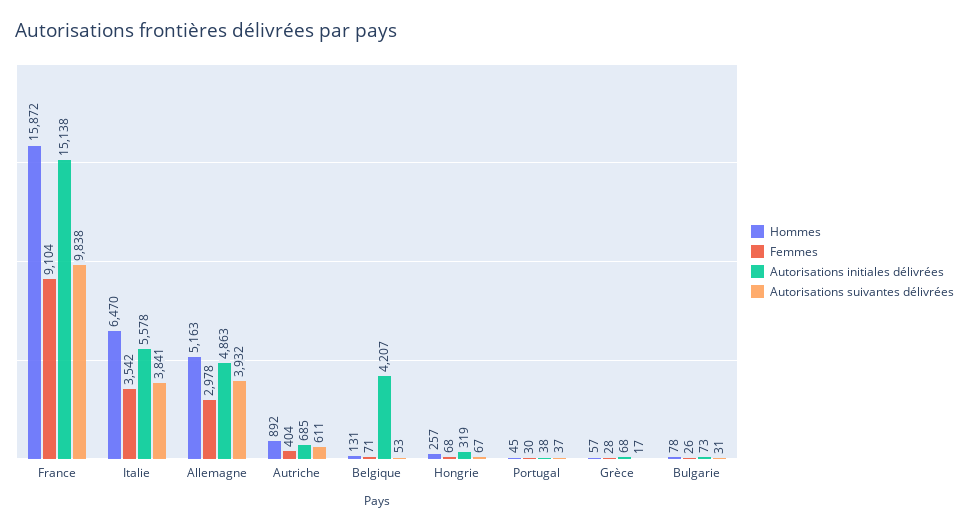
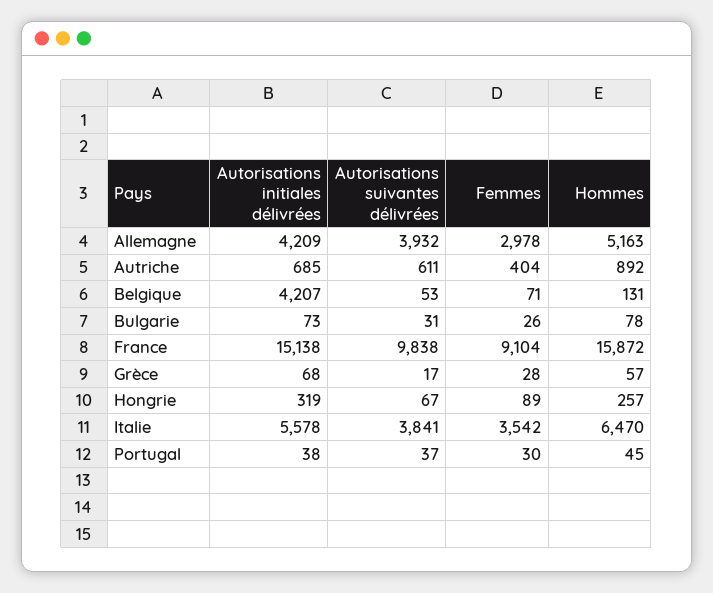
Autorisations initiales délivrées, Allemagne: 4863 -> 4209
Femmes, Hongrie: 68 -> 89

